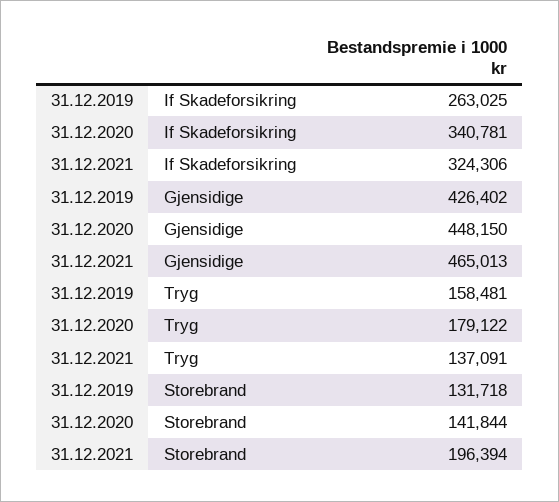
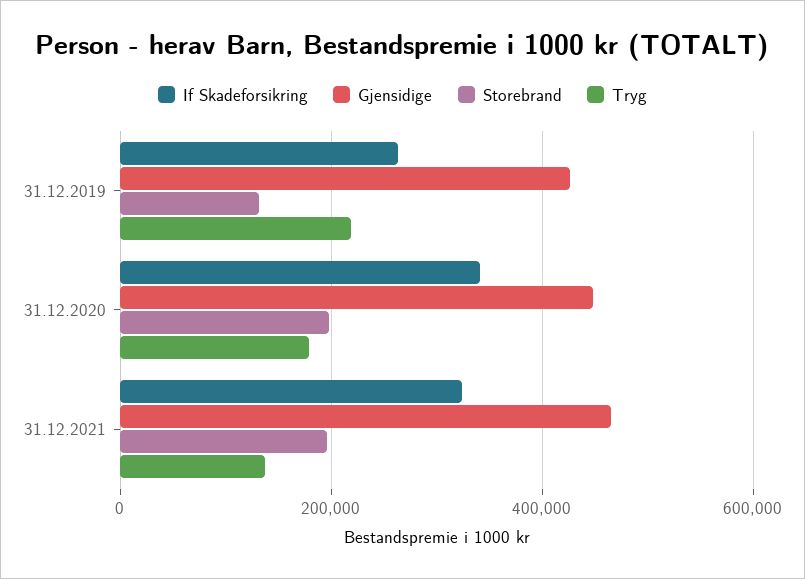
Tryg, 31.12.2019: 158481 -> 220000
Storebrand, 31.12.2020: 141844 -> 200000

